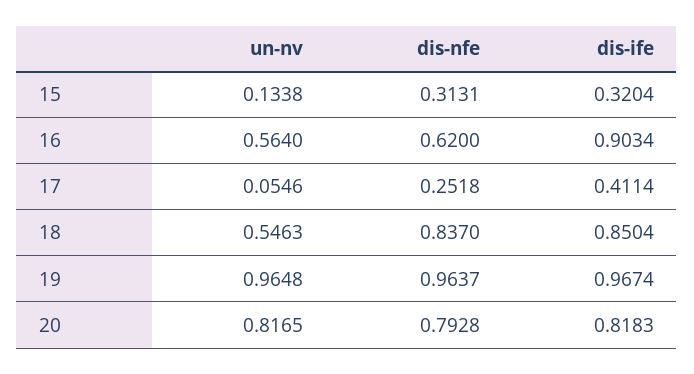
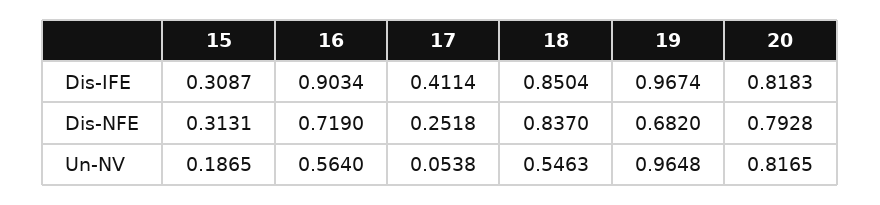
un-nv, 15: 0.1338 -> 0.1865
dis-ife, 15: 0.3204 -> 0.3087
dis-nfe, 16: 0.62 -> 0.719
un-nv, 17: 0.0546 -> 0.0538
dis-nfe, 19: 0.9637 -> 0.682

